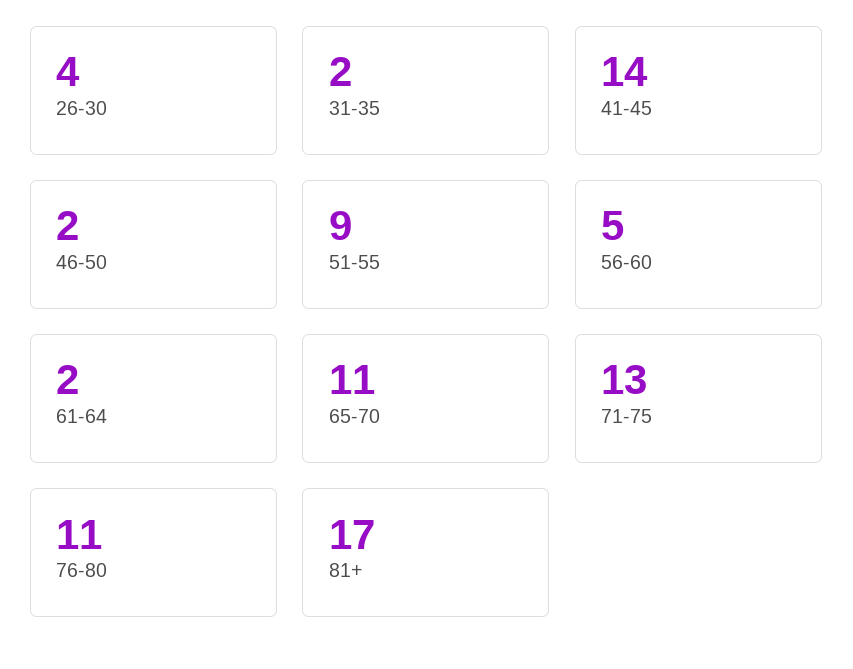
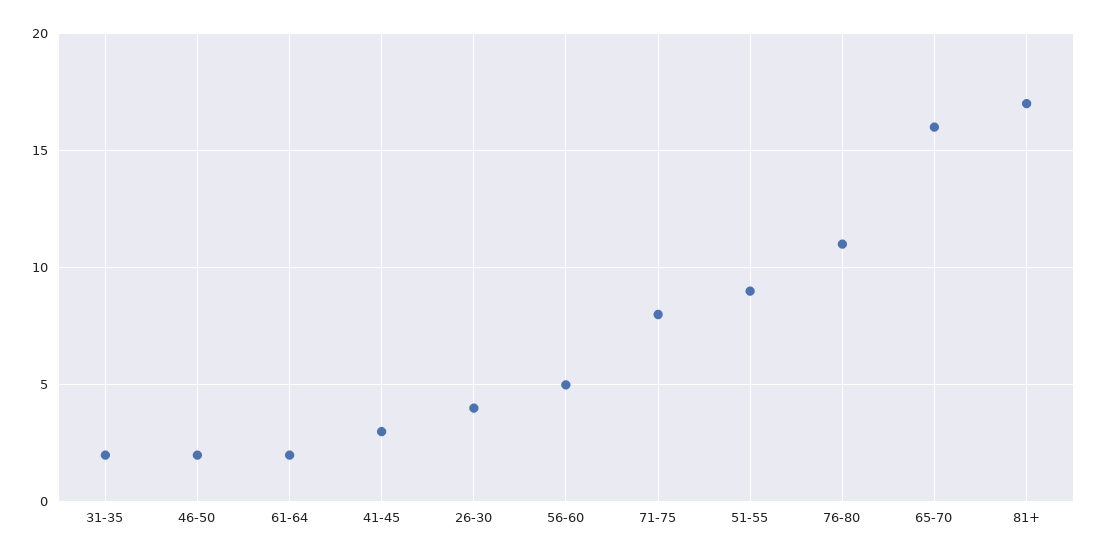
41-45: 14 -> 3
65-70: 11 -> 16
71-75: 13 -> 8

